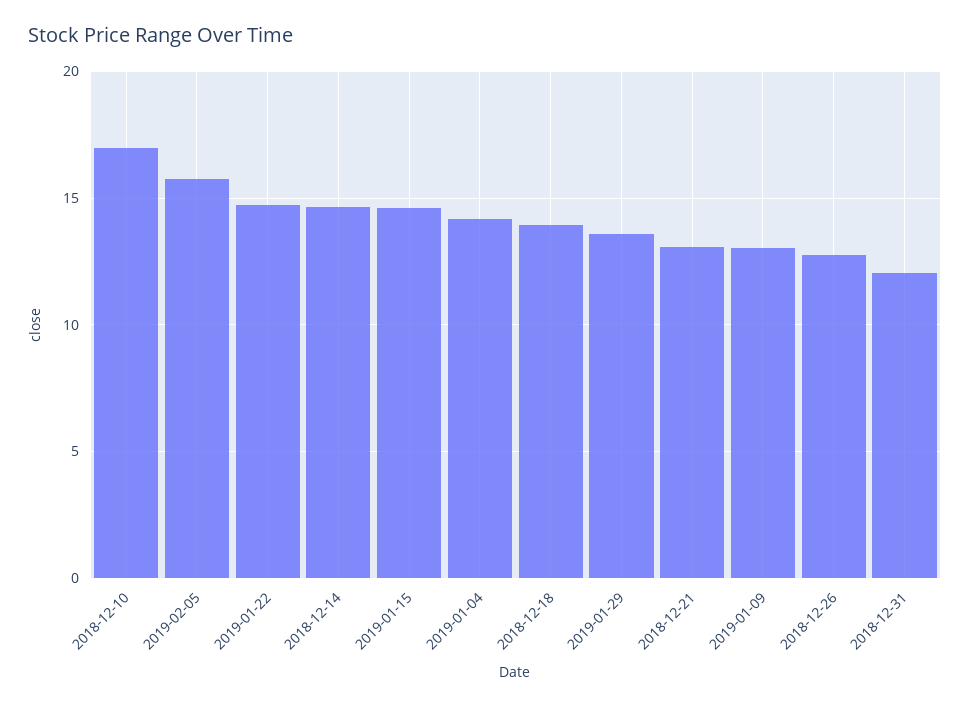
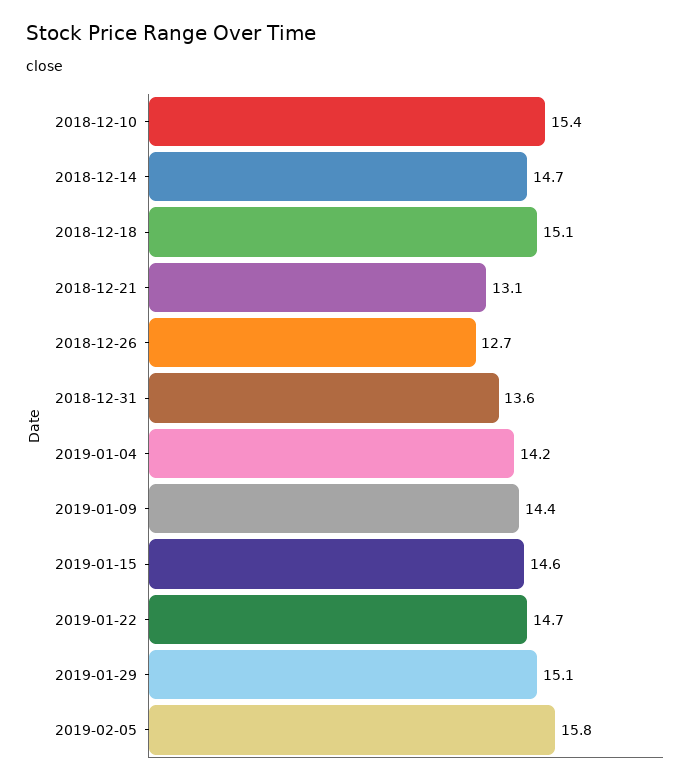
2018-12-10: 17 -> 15.4
2018-12-18: 14 -> 15.1
2019-01-29: 13.5 -> 15.1
2019-01-09: 13 -> 14.4
2018-12-31: 12 -> 13.6

